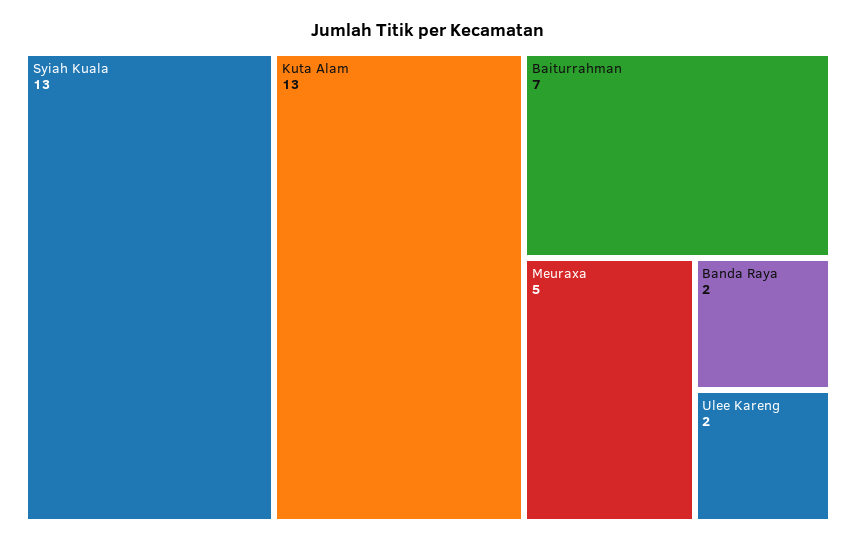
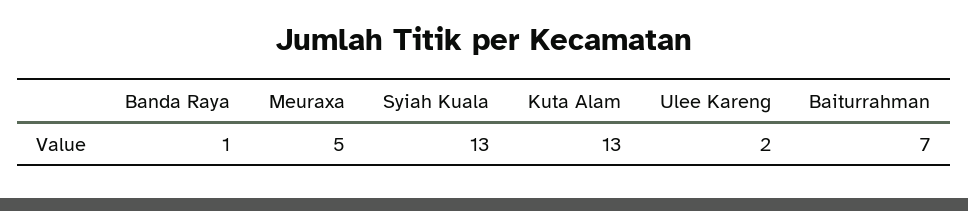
Banda Raya: 2 -> 1

